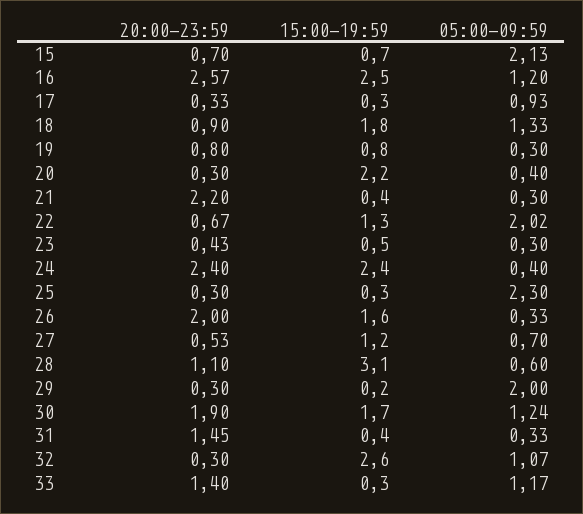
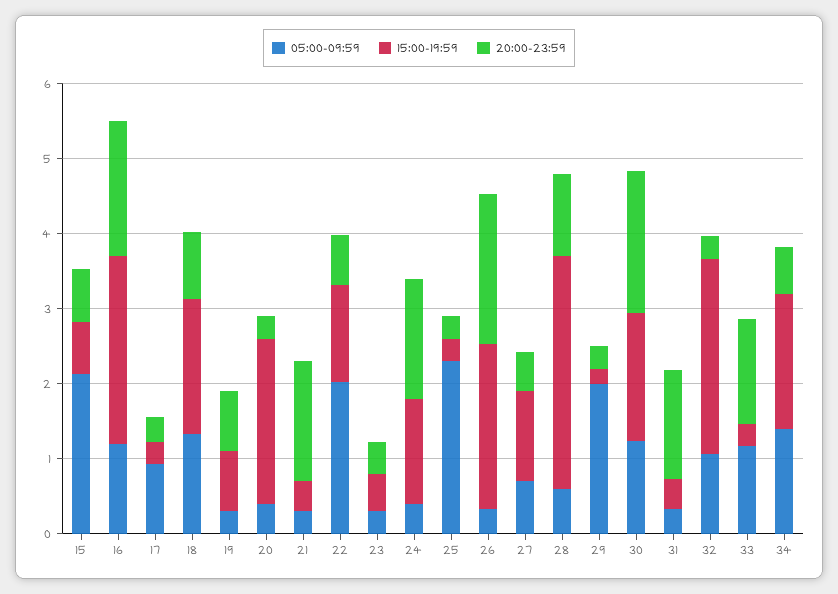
20:00-23:59, 16: 2.57 -> 1.8
20:00-23:59, 21: 2.2 -> 1.6
20:00-23:59, 24: 2.4 -> 1.6
15:00-19:59, 24: 2.4 -> 1.4
15:00-19:59, 26: 1.6 -> 2.2
05:00-09:59, 34: none -> 1.4
15:00-19:59, 34: none -> 1.8
20:00-23:59, 34: none -> 0.6

